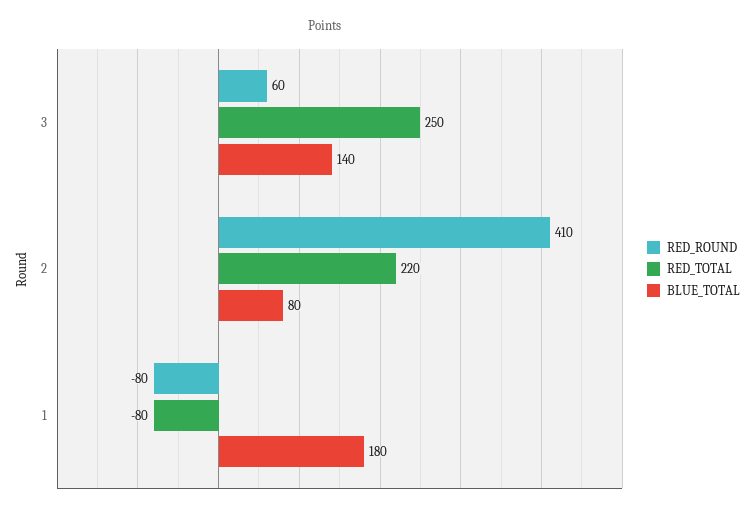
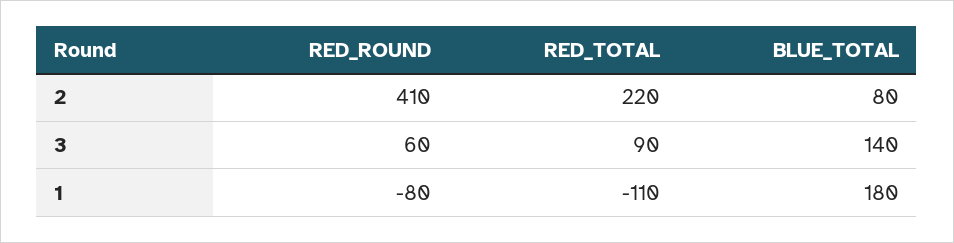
RED_TOTAL, 3: 250 -> 90
RED_TOTAL, 1: -80 -> -110

